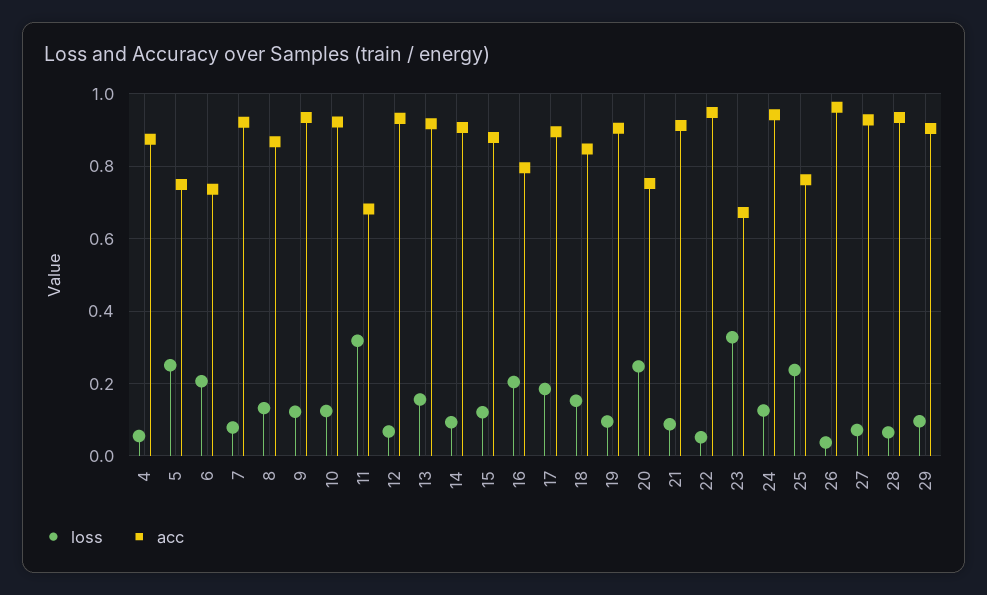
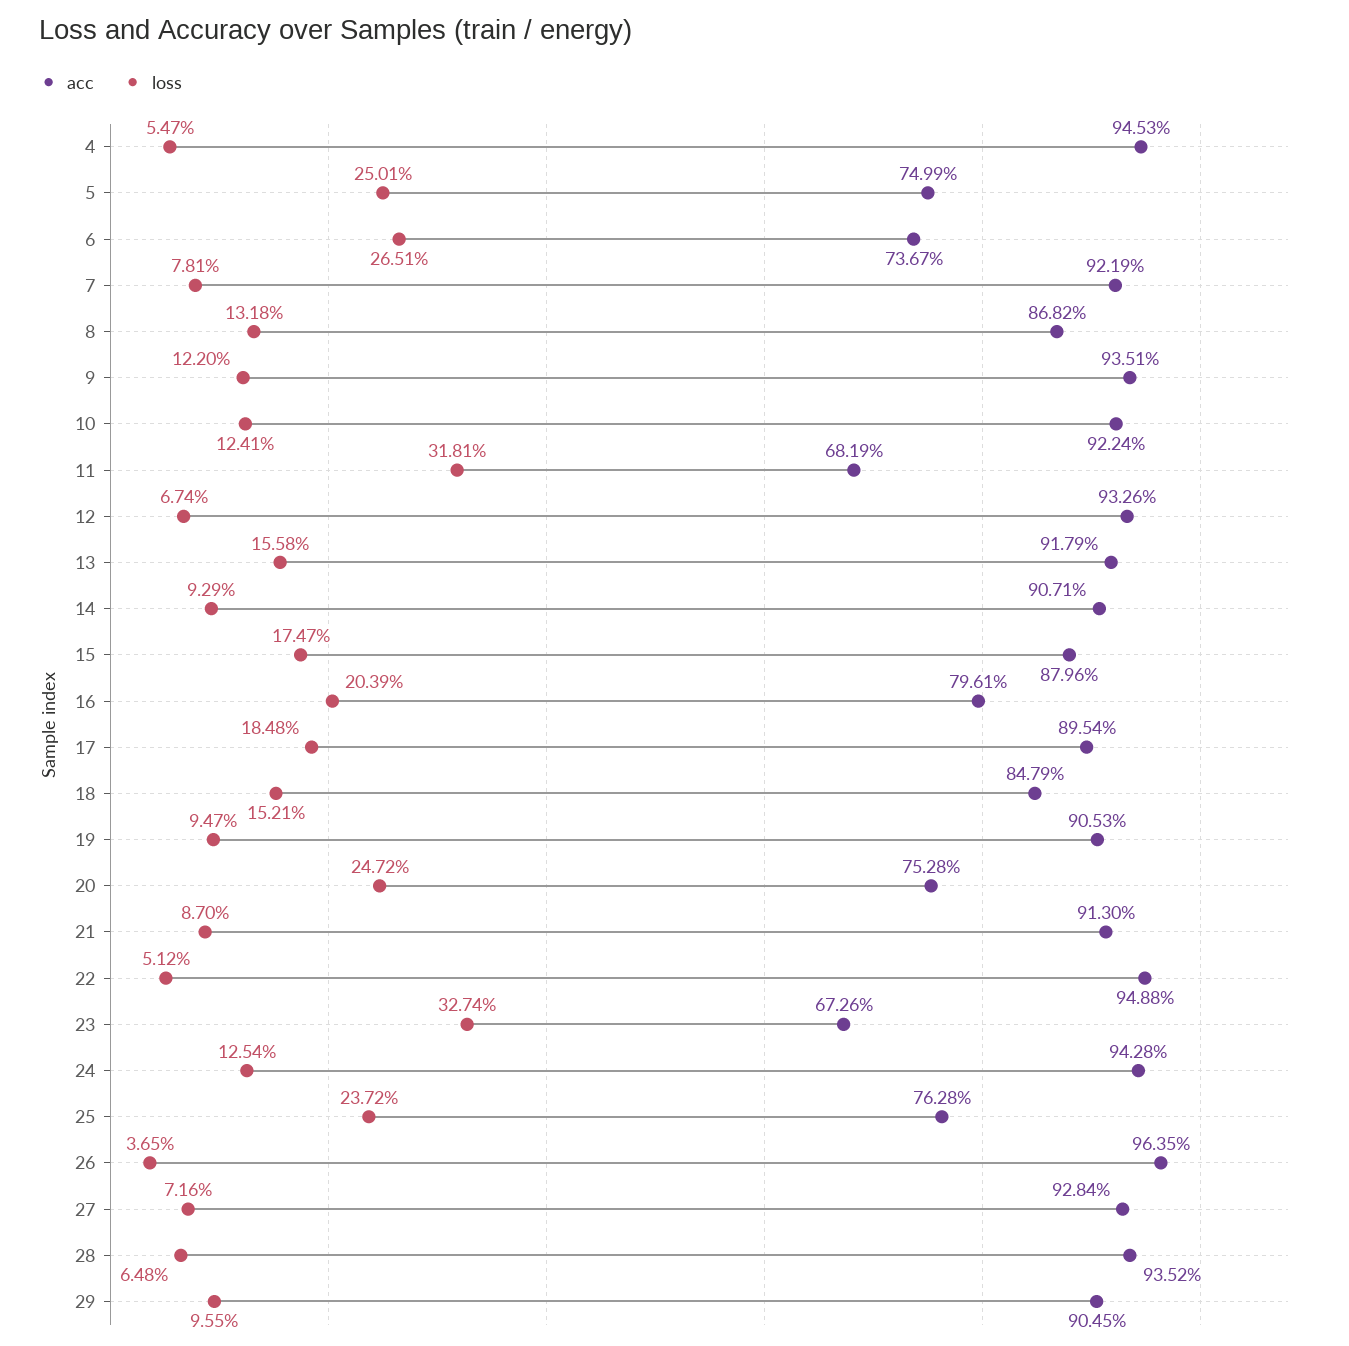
acc, 4: 0.88 -> 0.9453
loss, 6: 0.2 -> 0.2651
loss, 15: 0.12 -> 0.1747

